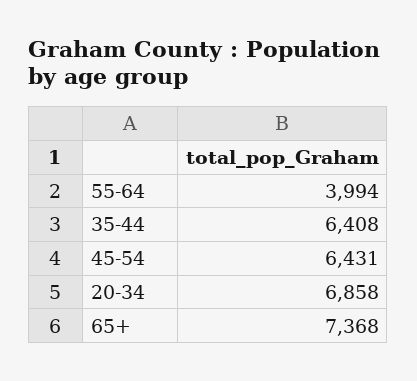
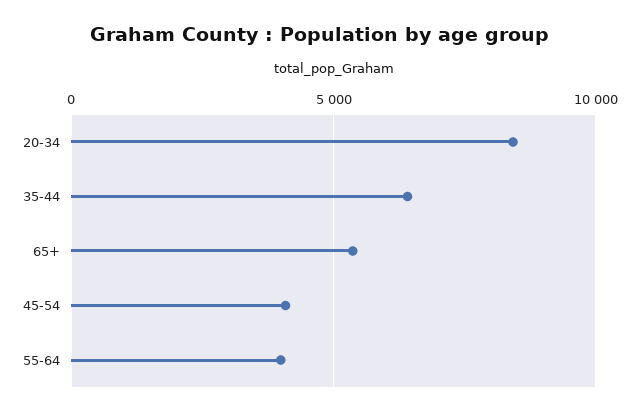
45-54: 6431 -> 4000
20-34: 6858 -> 8500
65+: 7368 -> 5500

